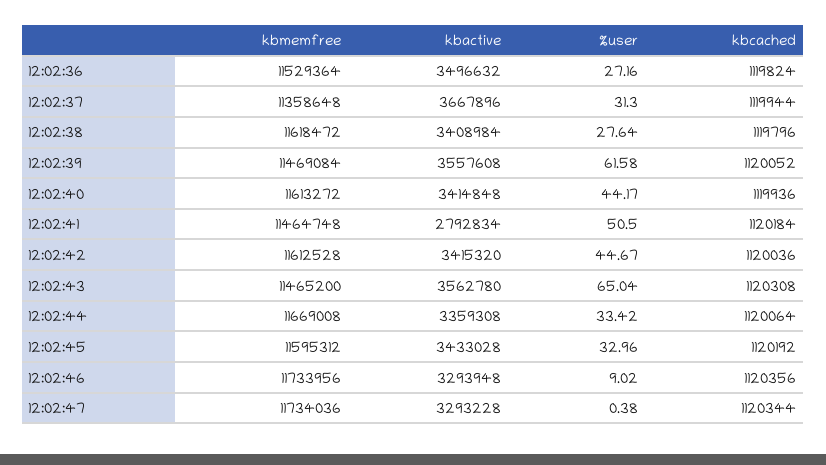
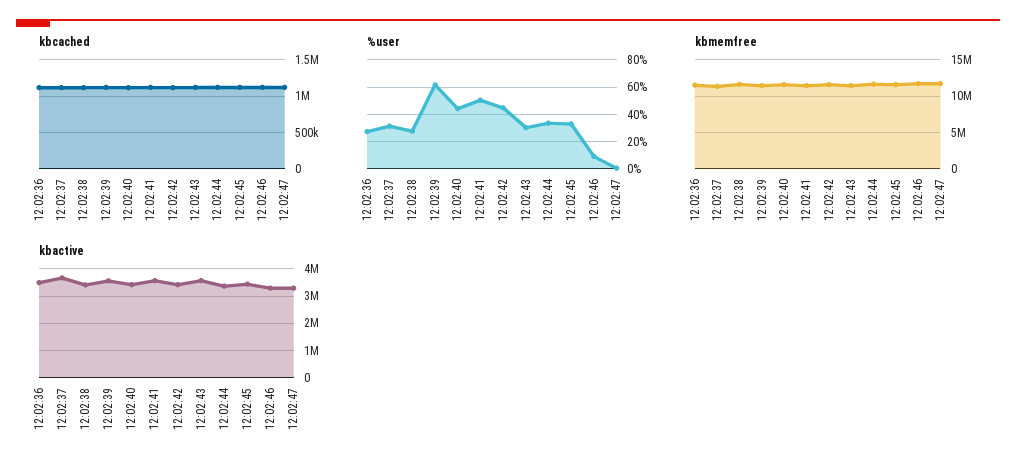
kbactive, 12:02:41: 2792834 -> 3500000
%user, 12:02:43: 65.04 -> 30

